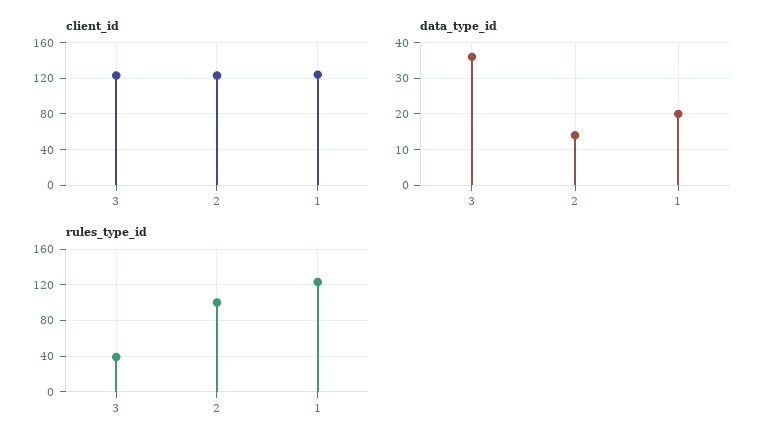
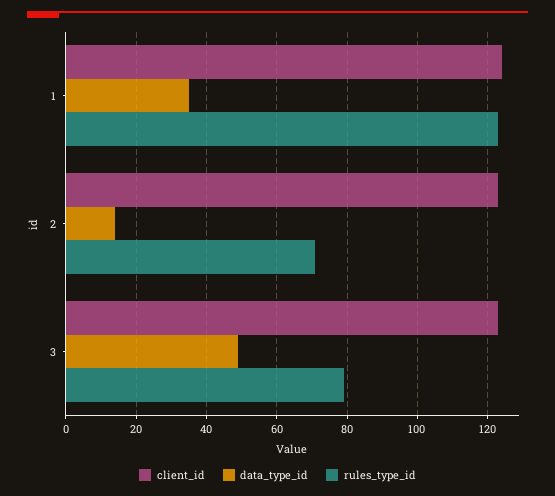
data_type_id, 3: 35 -> 50
data_type_id, 1: 20 -> 35
rules_type_id, 3: 40 -> 80
rules_type_id, 2: 100 -> 70

